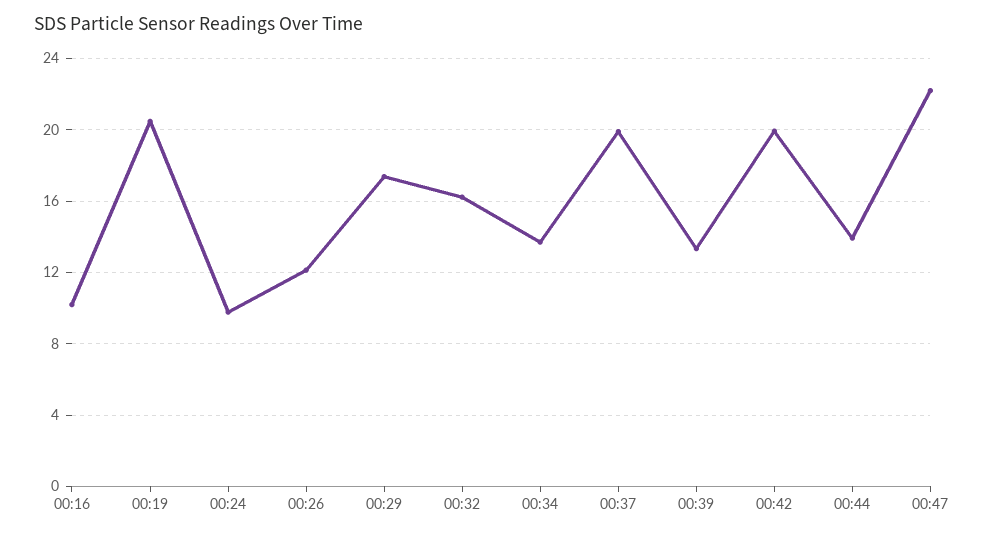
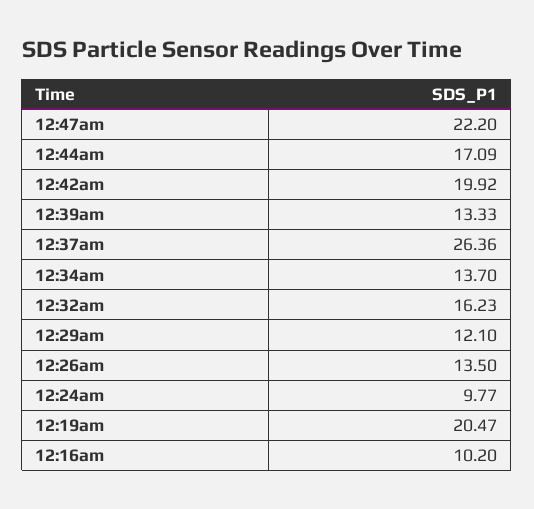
00:26: 12 -> 13.5
00:29: 17.5 -> 12.1
00:37: 20 -> 26.36
00:44: 14 -> 17.09

